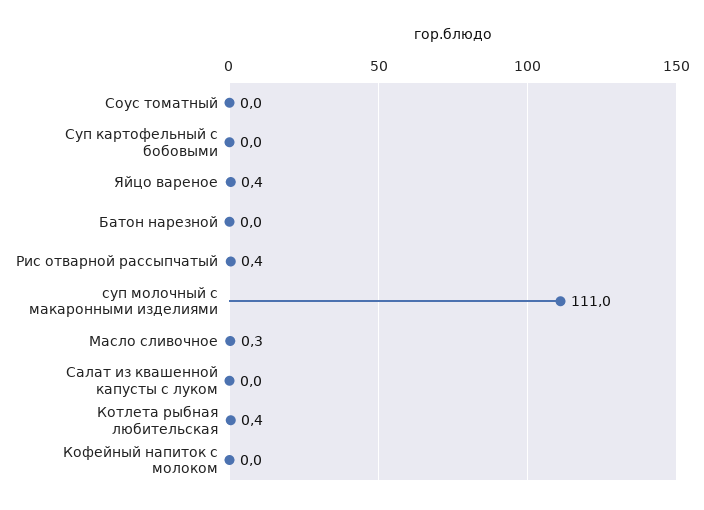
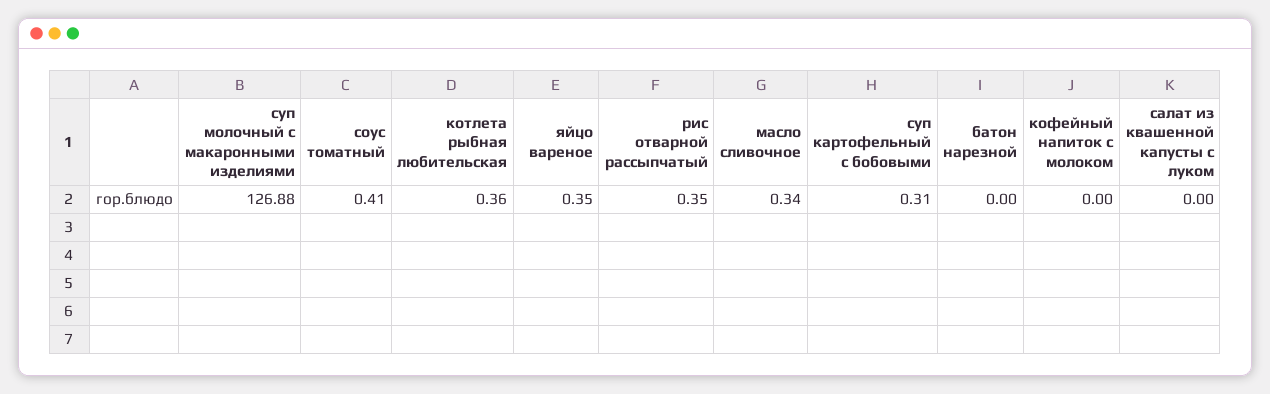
Соус томатный: 0 -> 0.41
Суп картофельный с бобовыми: 0 -> 0.31
суп молочный с макаронными изделиями: 111 -> 126.88

